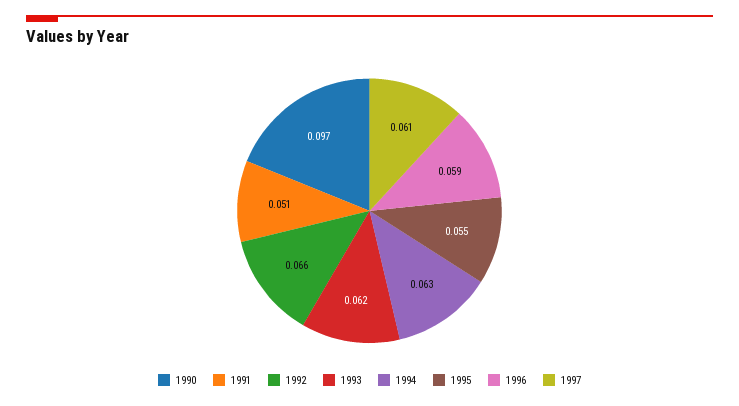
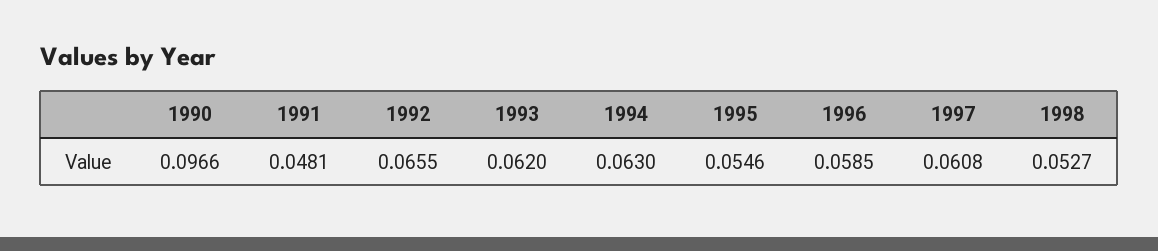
1991: 0.051 -> 0.0481
1998: none -> 0.0527

